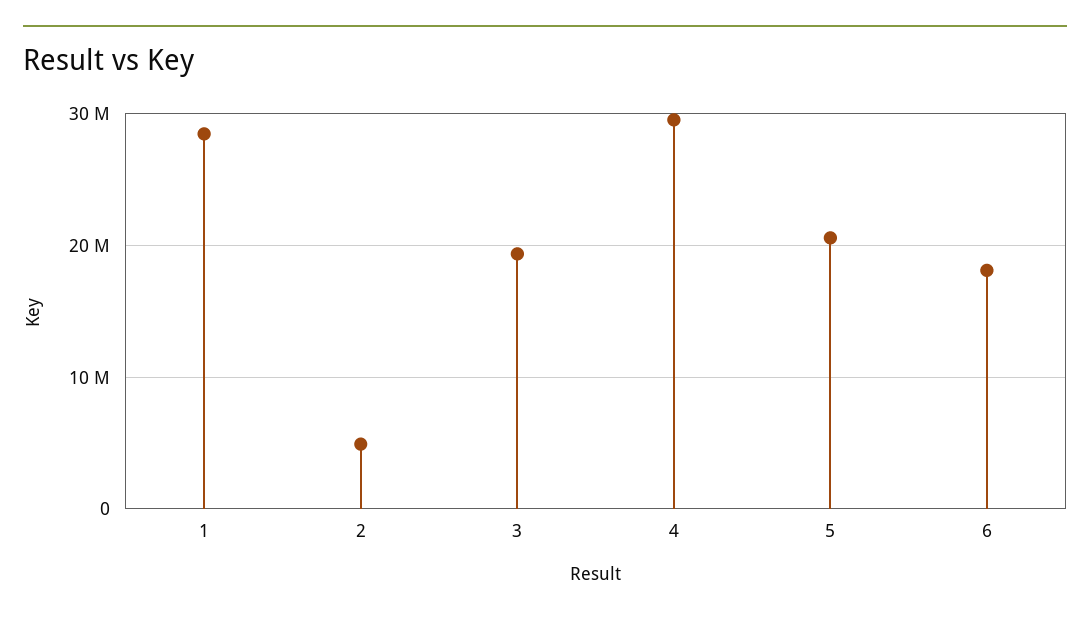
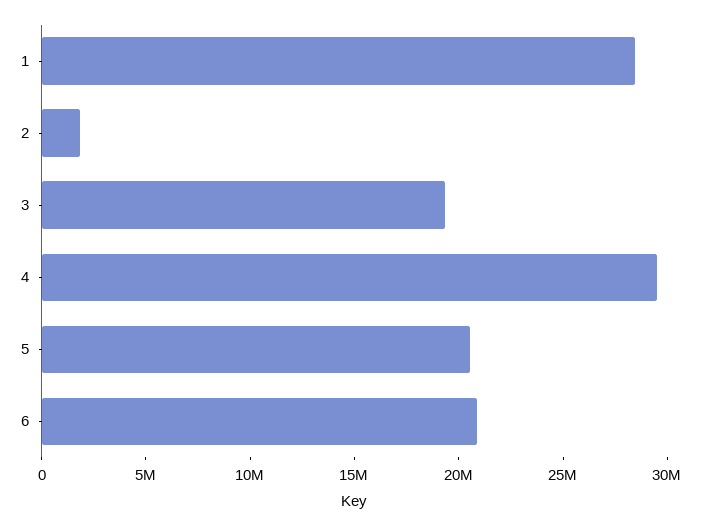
2: 5000000 -> 2000000
6: 18000000 -> 21000000

